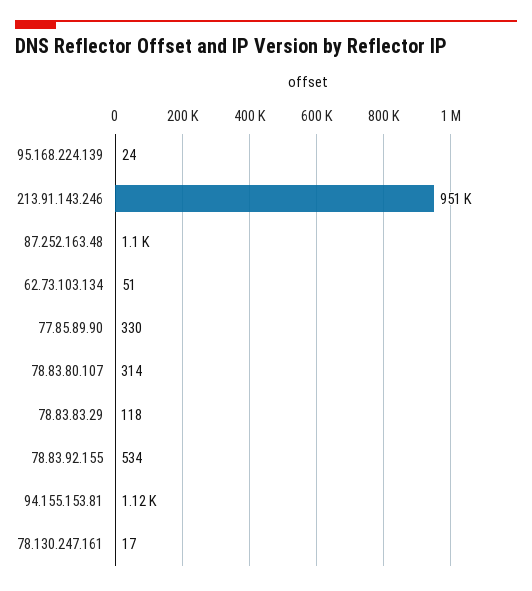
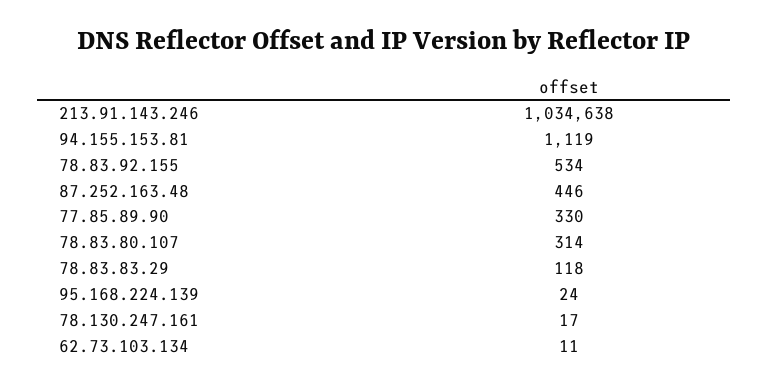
213.91.143.246: 951000 -> 1034638
87.252.163.48: 1100 -> 446
62.73.103.134: 51 -> 11

